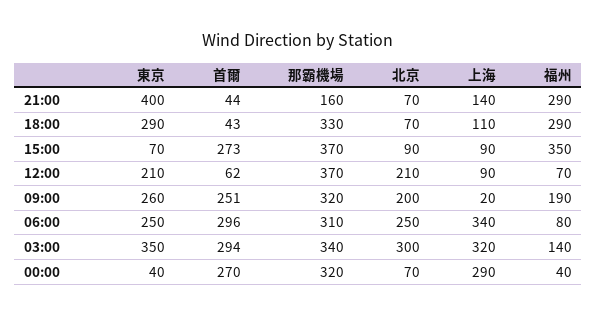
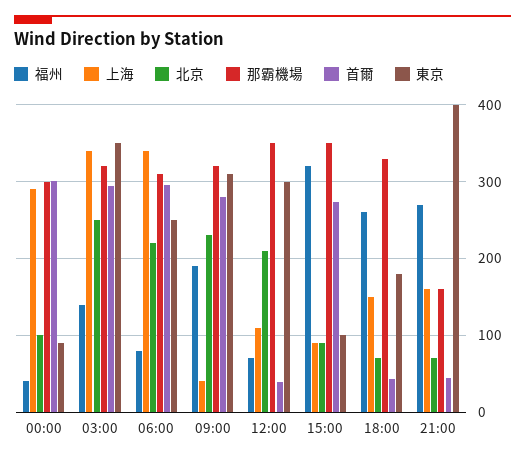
上海, 21:00: 140 -> 160
福州, 21:00: 290 -> 270
東京, 18:00: 290 -> 180
上海, 18:00: 110 -> 150
福州, 18:00: 290 -> 260
東京, 15:00: 70 -> 100
那霸機場, 15:00: 370 -> 350
福州, 15:00: 350 -> 320
東京, 12:00: 210 -> 300
首爾, 12:00: 62 -> 40
那霸機場, 12:00: 370 -> 350
上海, 12:00: 90 -> 110
東京, 09:00: 260 -> 310
首爾, 09:00: 251 -> 280
北京, 09:00: 200 -> 230
上海, 09:00: 20 -> 40
北京, 06:00: 250 -> 220
那霸機場, 03:00: 340 -> 320
北京, 03:00: 300 -> 250
上海, 03:00: 320 -> 340
東京, 00:00: 40 -> 90
首爾, 00:00: 270 -> 300
那霸機場, 00:00: 320 -> 300
北京, 00:00: 70 -> 100

